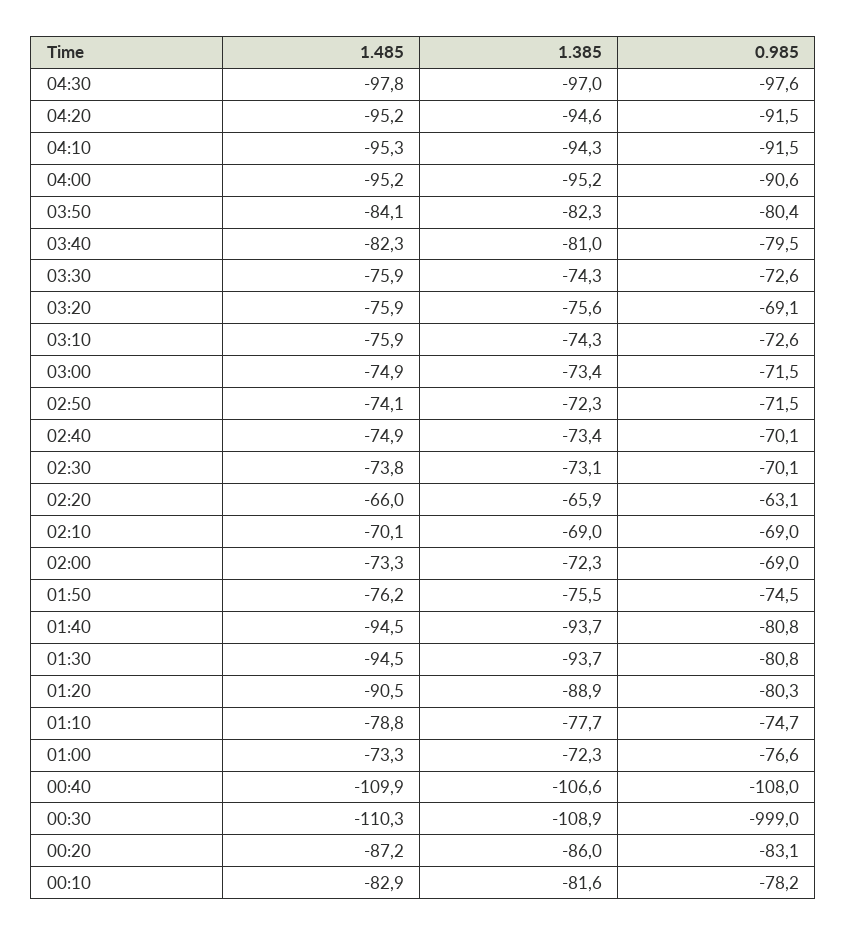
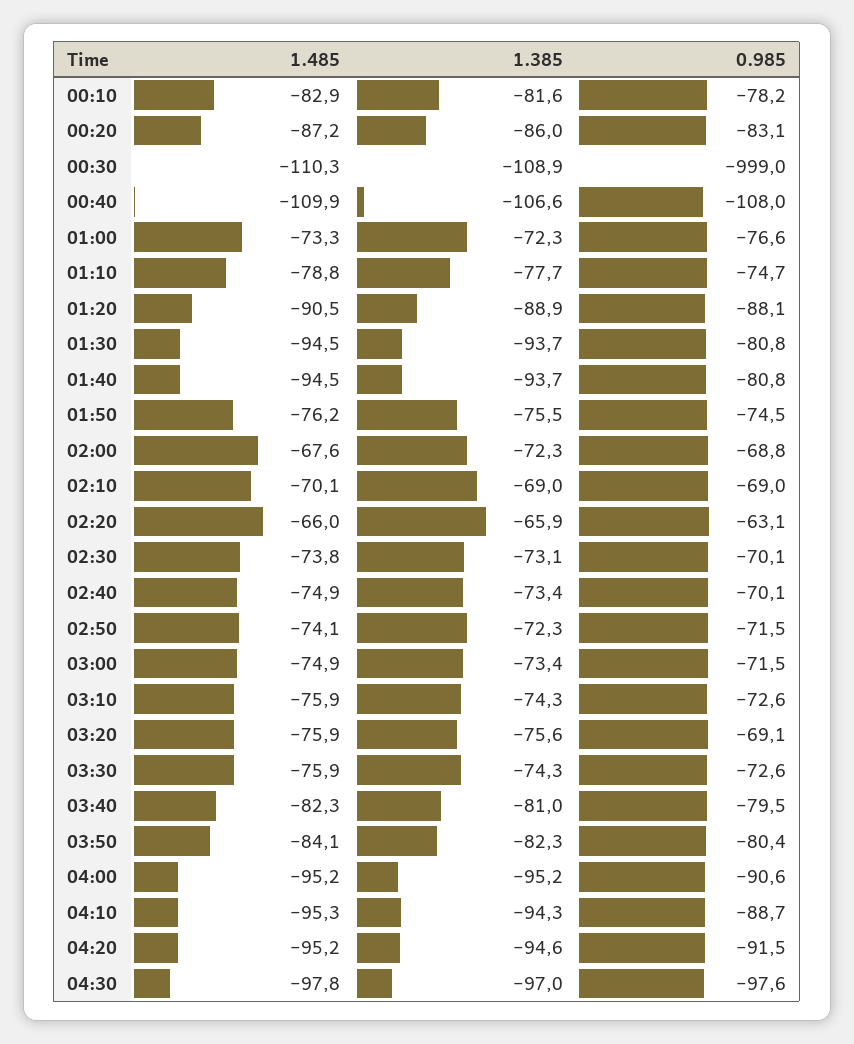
0.985, 04:10: -91.5 -> -88.7
1.485, 02:00: -73.3 -> -67.6
0.985, 02:00: -69 -> -68.8
0.985, 01:20: -80.3 -> -88.1

